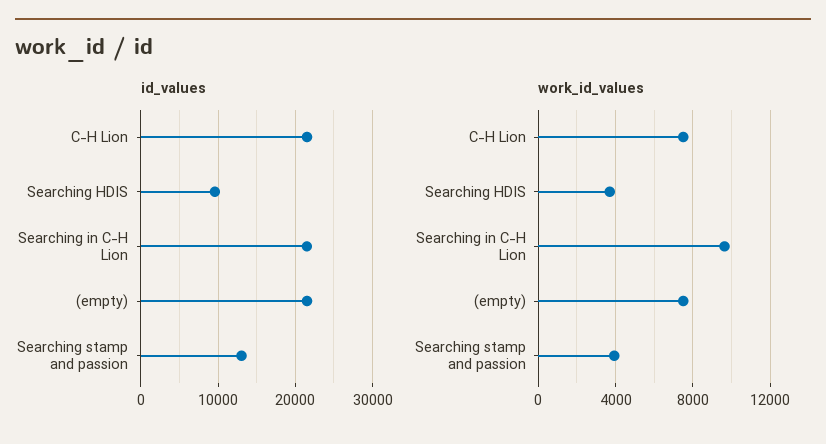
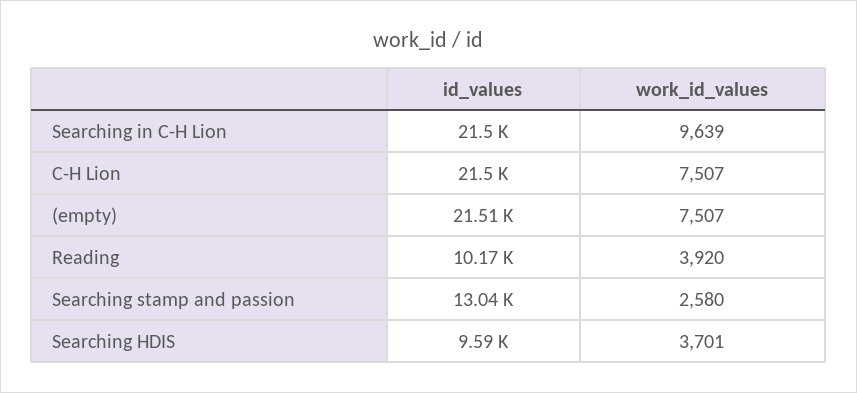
work_id_values, Searching stamp and passion: 4000 -> 2580
id_values, Reading: none -> 10170
work_id_values, Reading: none -> 3920

